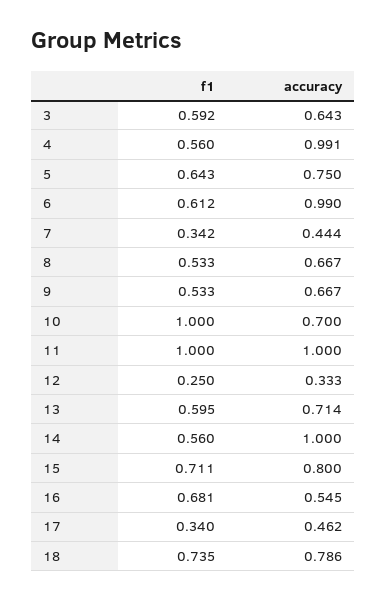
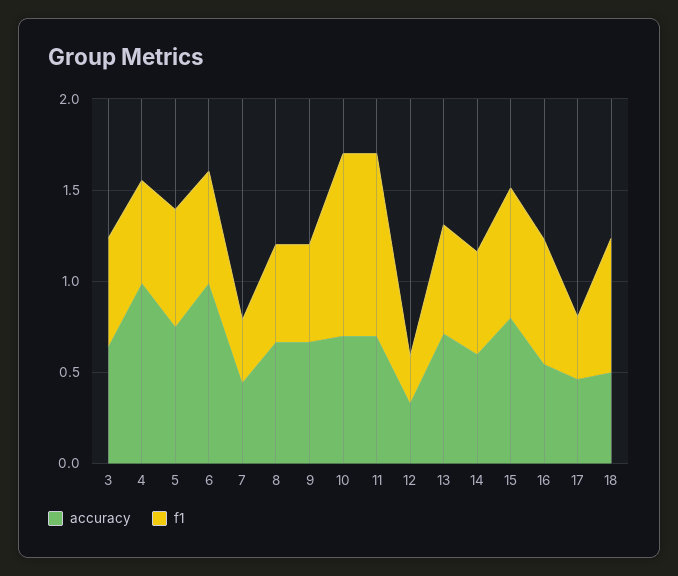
accuracy, 11: 1 -> 0.7
accuracy, 14: 1 -> 0.6
accuracy, 18: 0.786 -> 0.5

